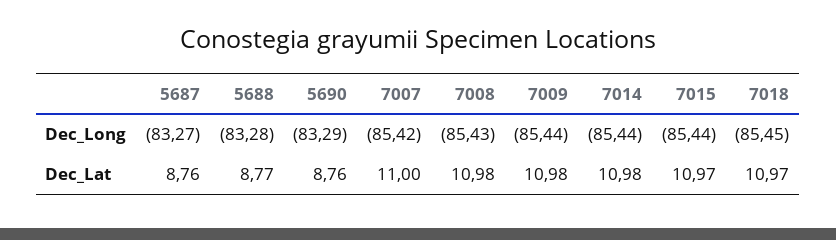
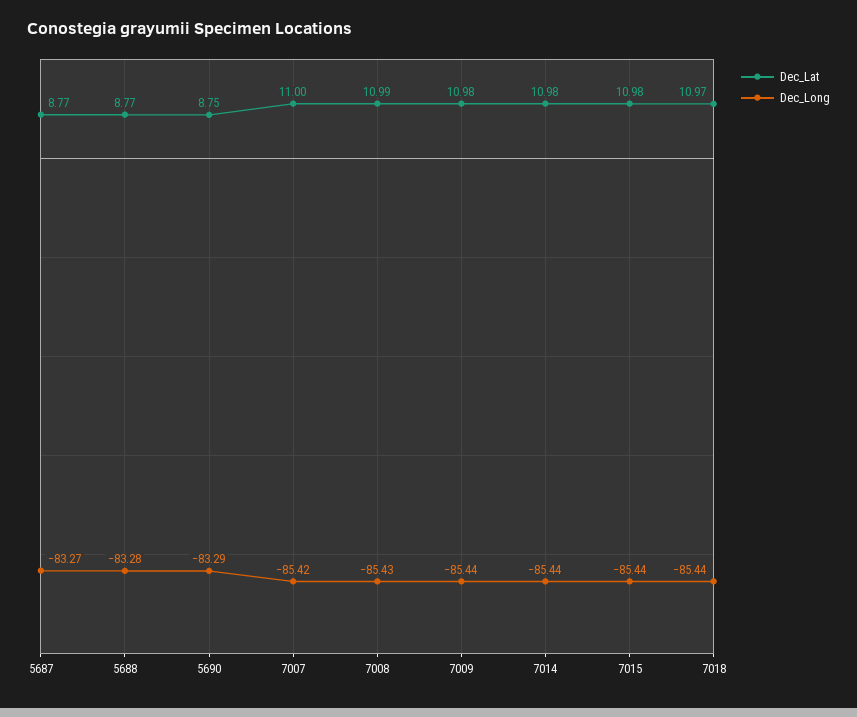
Dec_Long, 7018: -85.45 -> -85.44
Dec_Lat, 5687: 8.76 -> 8.77
Dec_Lat, 5690: 8.76 -> 8.75
Dec_Lat, 7008: 10.98 -> 10.99
Dec_Lat, 7015: 10.97 -> 10.98

